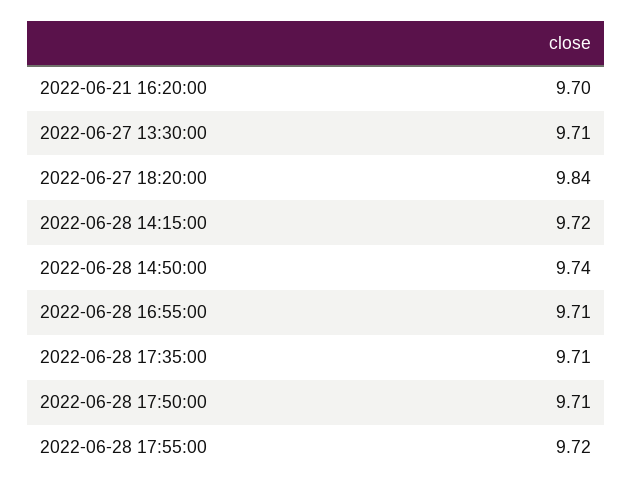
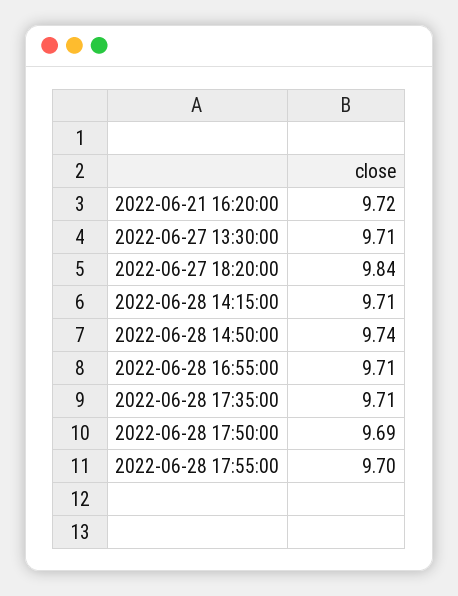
2022-06-21 16:20:00: 9.7 -> 9.72
2022-06-28 14:15:00: 9.72 -> 9.71
2022-06-28 17:50:00: 9.71 -> 9.69
2022-06-28 17:55:00: 9.72 -> 9.7

